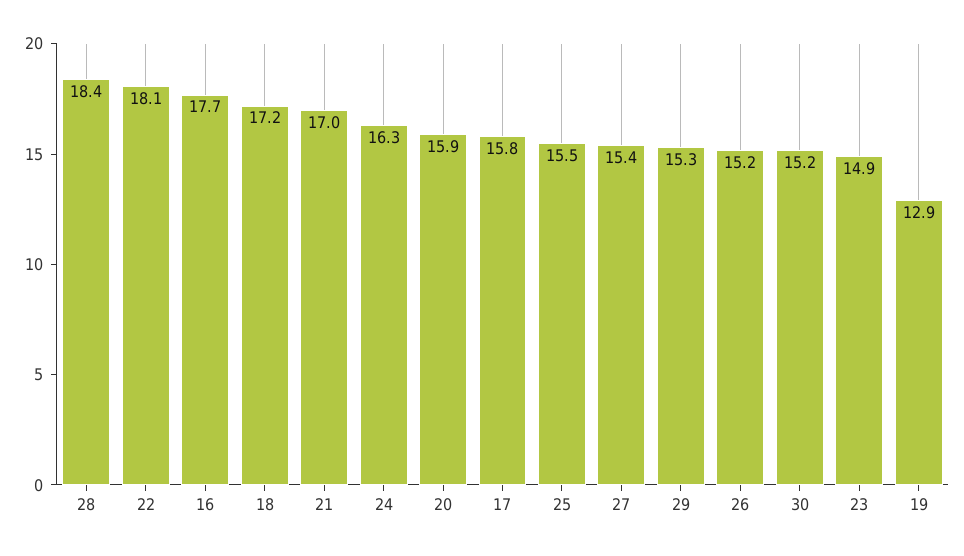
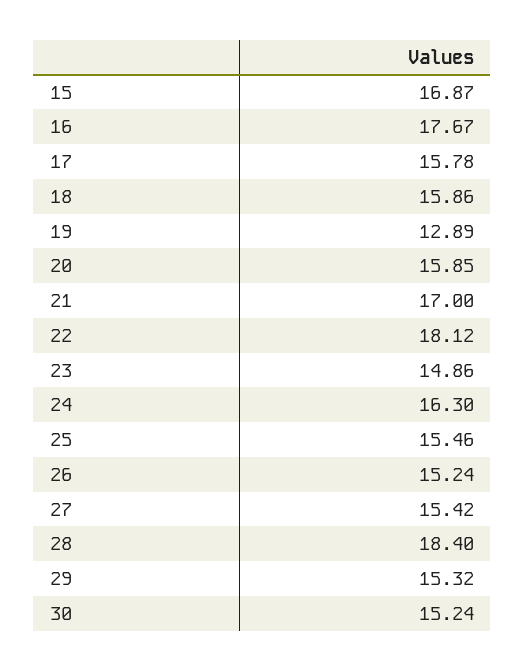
18: 17.2 -> 15.86
15: none -> 16.87

